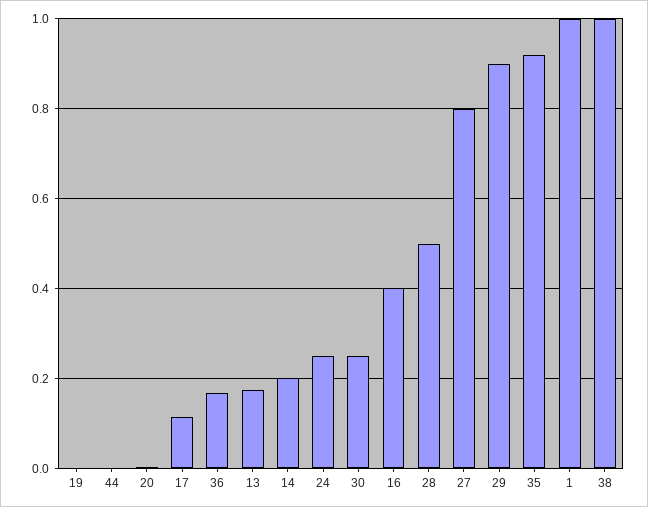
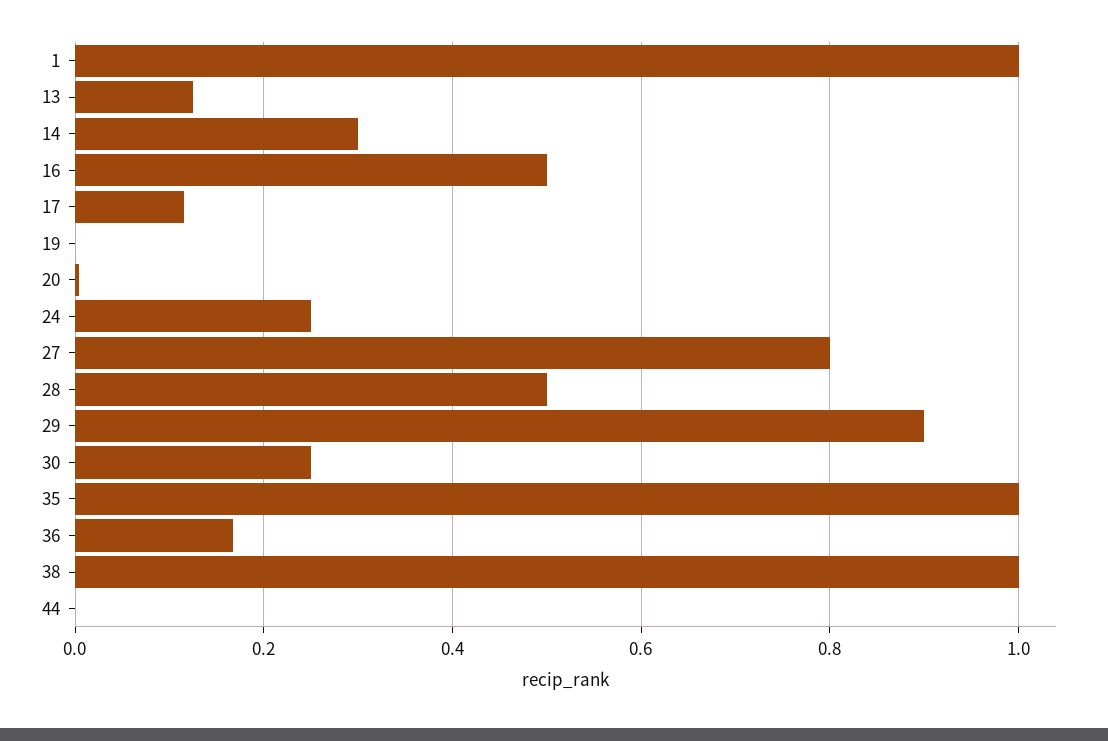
13: 0.18 -> 0.12
14: 0.2 -> 0.3
16: 0.4 -> 0.5
35: 0.92 -> 1

